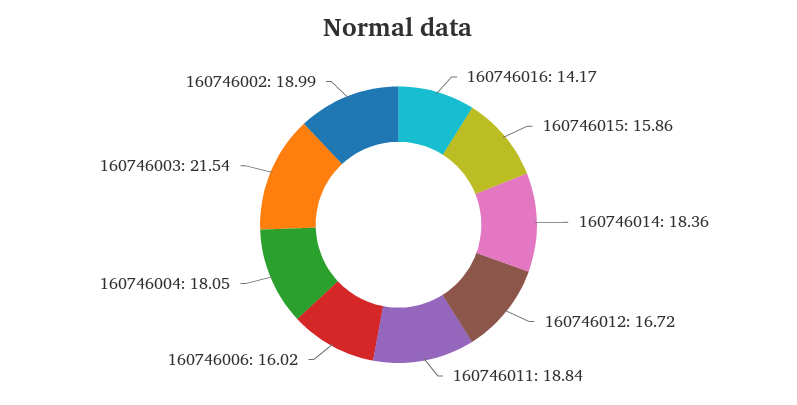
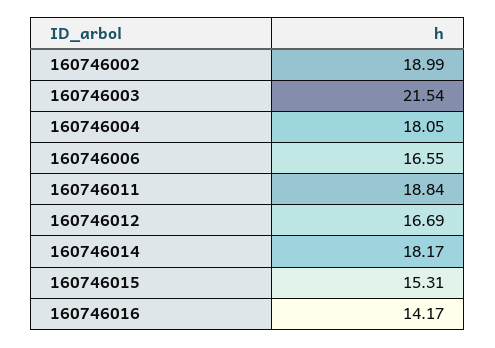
160746015: 15.86 -> 15.31
160746014: 18.36 -> 18.17
160746012: 16.72 -> 16.69
160746006: 16.02 -> 16.55

